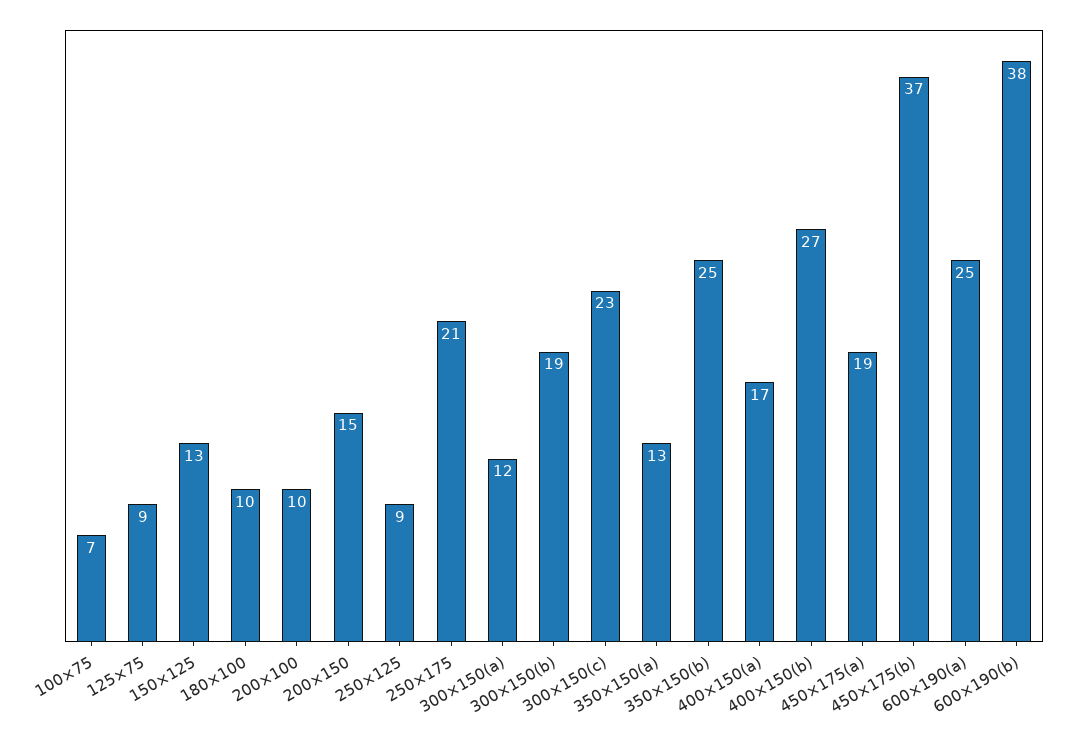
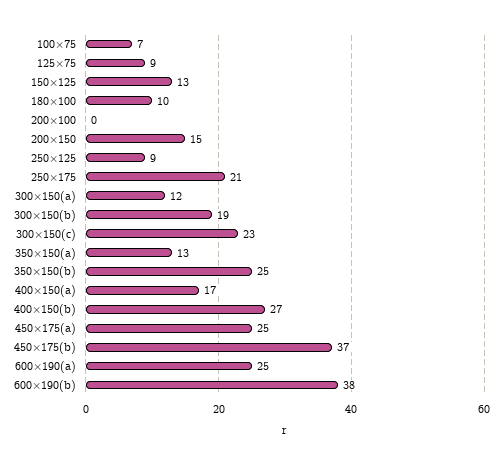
200×100: 10 -> 0
450×175(a): 19 -> 25

